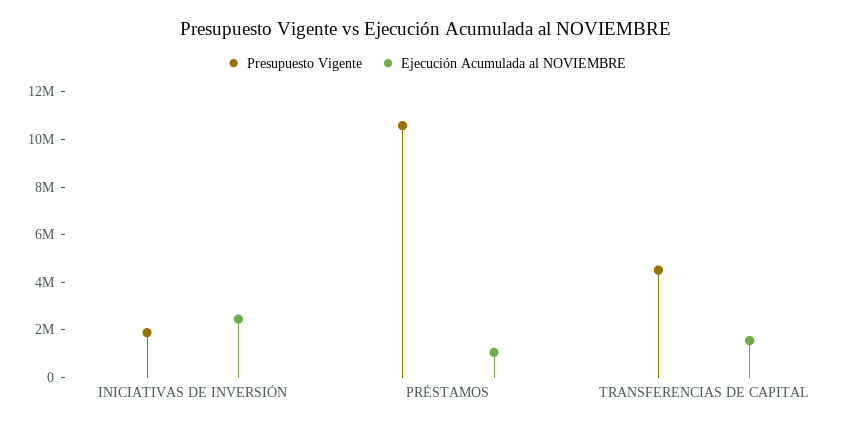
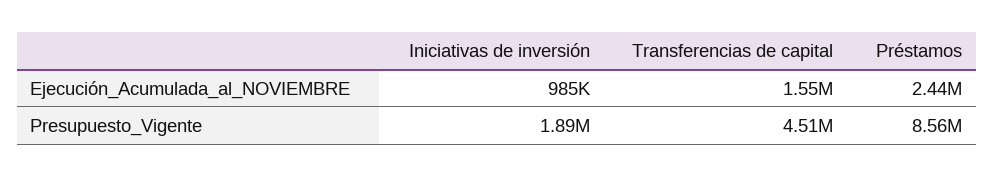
Ejecución Acumulada al NOVIEMBRE, INICIATIVAS DE INVERSIÓN: 2500000 -> 985000
Presupuesto Vigente, PRÉSTAMOS: 10500000 -> 8560000
Ejecución Acumulada al NOVIEMBRE, PRÉSTAMOS: 1000000 -> 2440000

